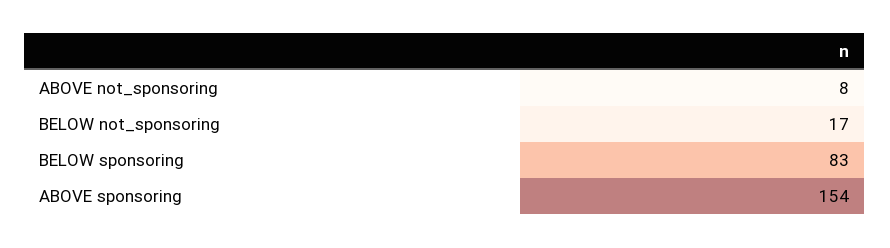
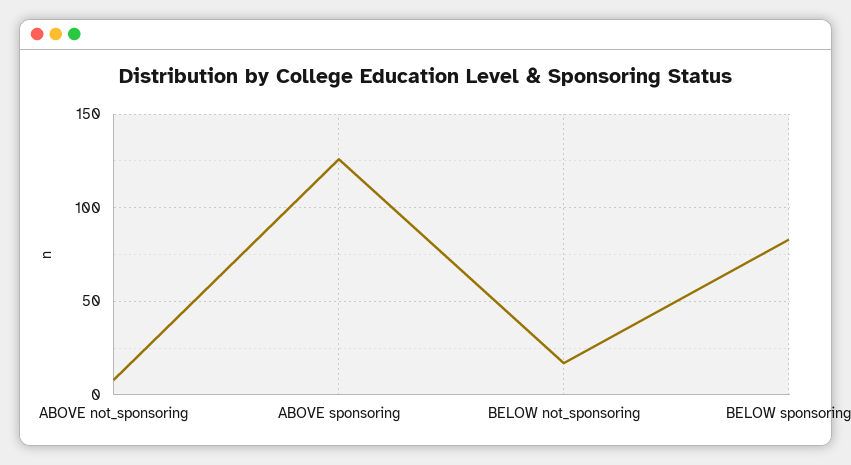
ABOVE sponsoring: 154 -> 125

